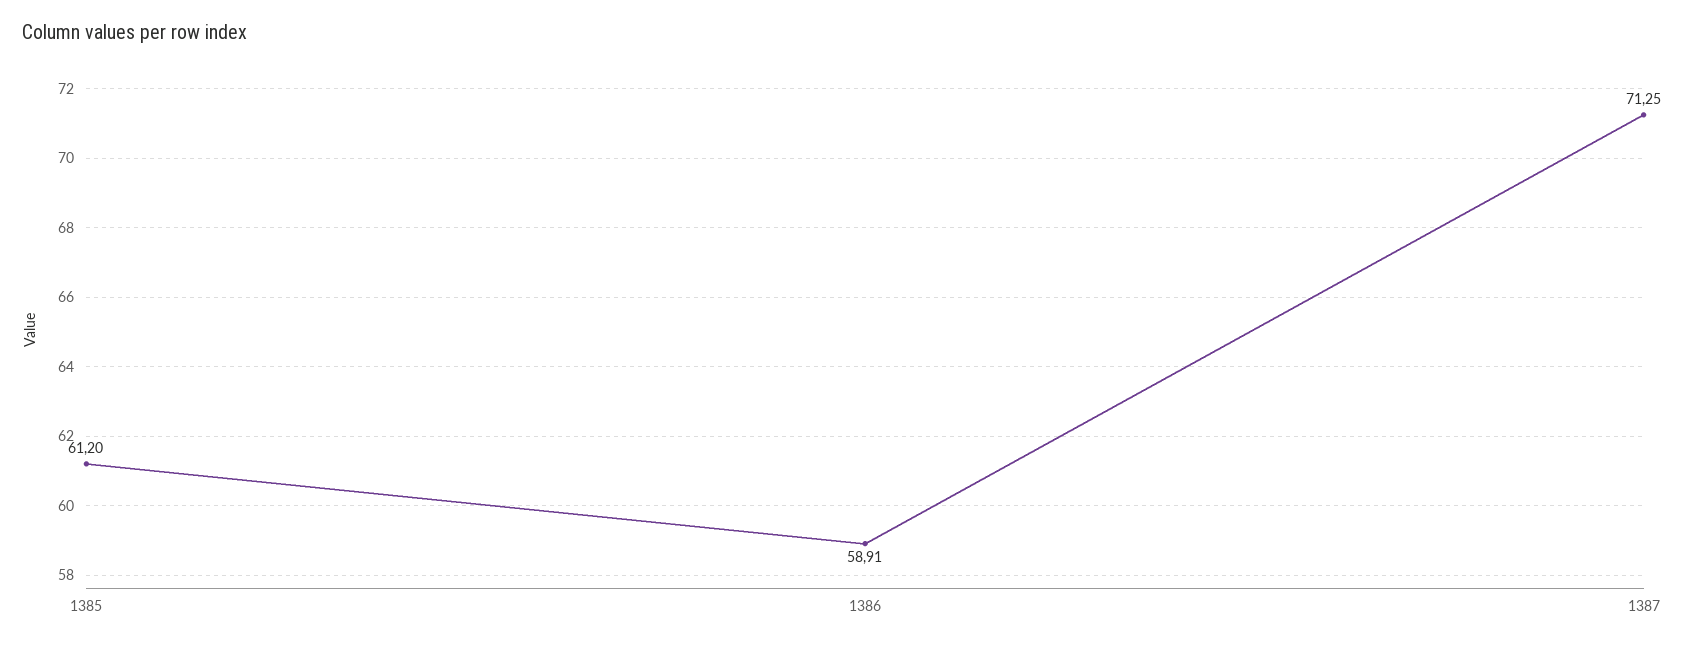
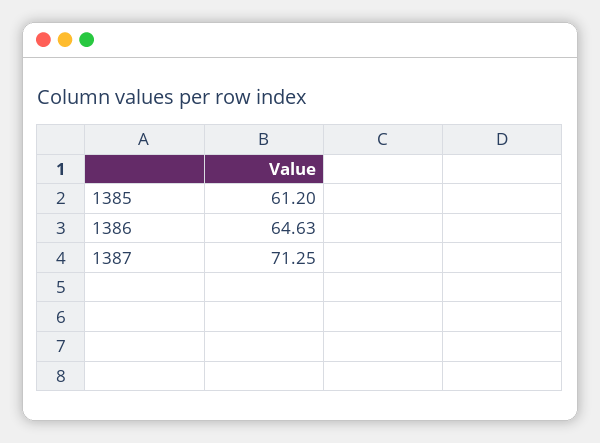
1386: 58.91 -> 64.63

